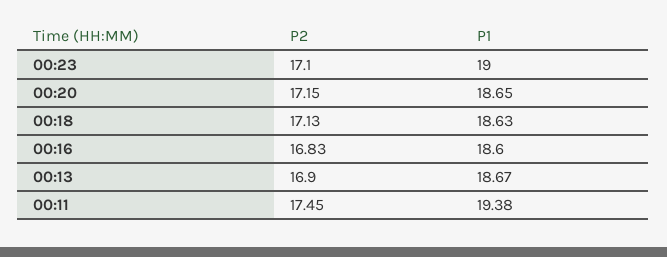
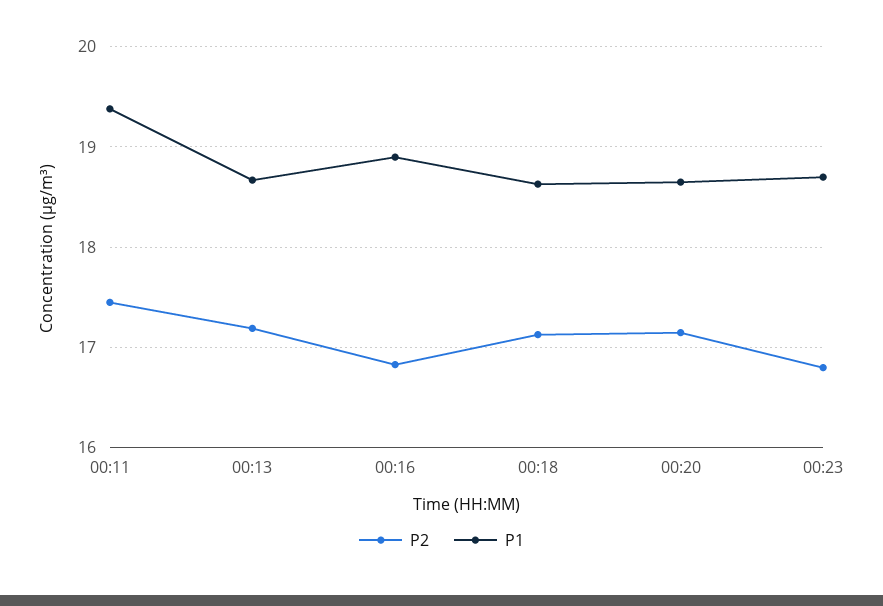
P2, 00:23: 17.1 -> 16.8
P1, 00:23: 19 -> 18.7
P1, 00:16: 18.6 -> 18.9
P2, 00:13: 16.9 -> 17.2

